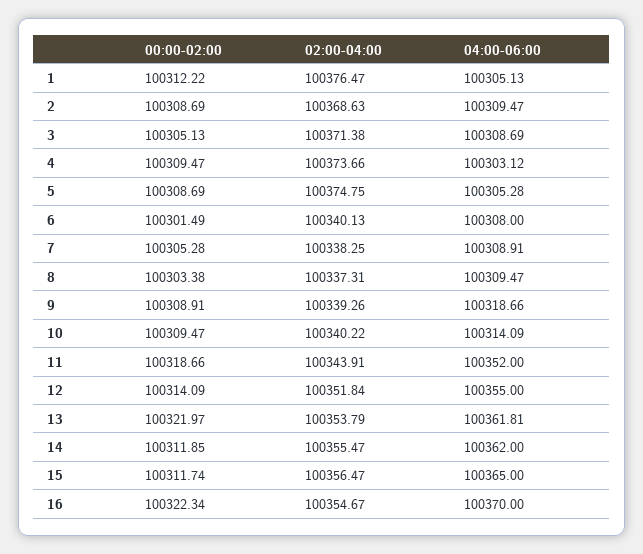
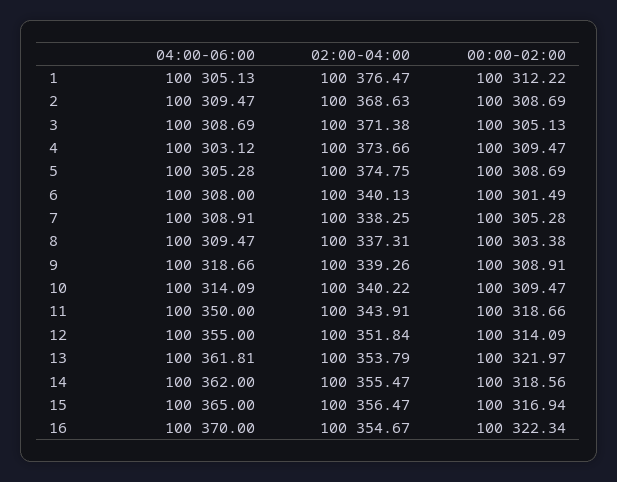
04:00-06:00, 11: 100352 -> 100350
00:00-02:00, 14: 100311.85 -> 100318.56
00:00-02:00, 15: 100311.74 -> 100316.94

